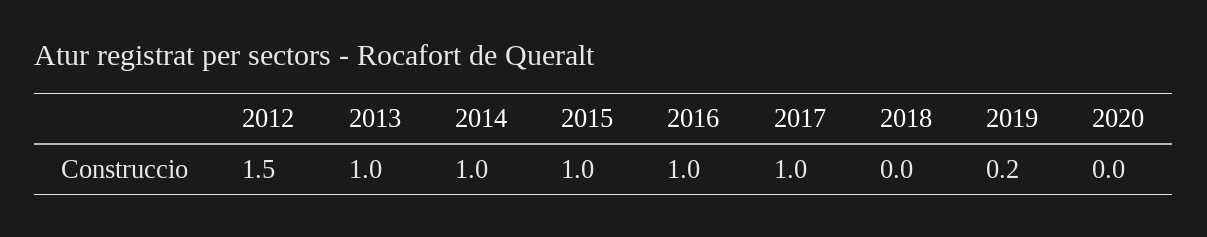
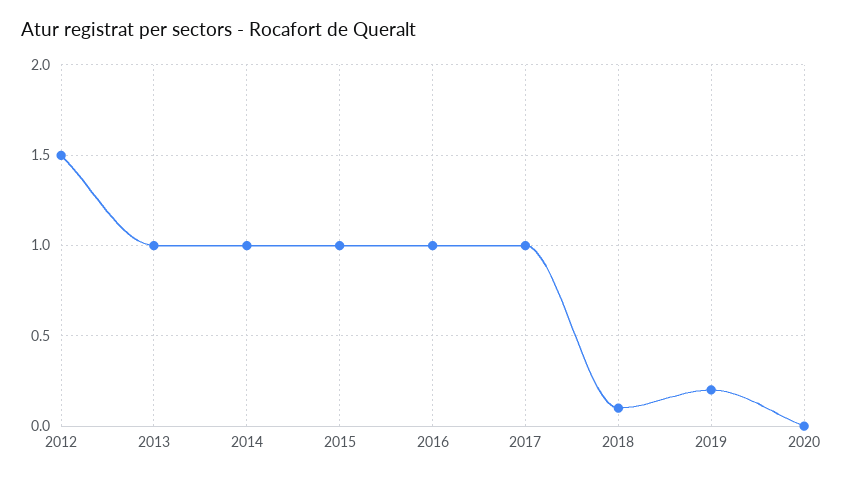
2018: 0 -> 0.1

